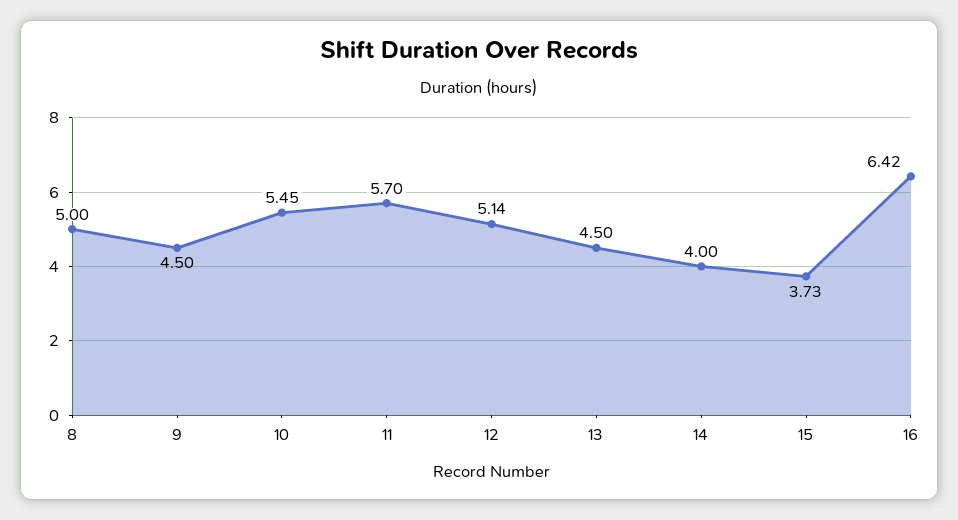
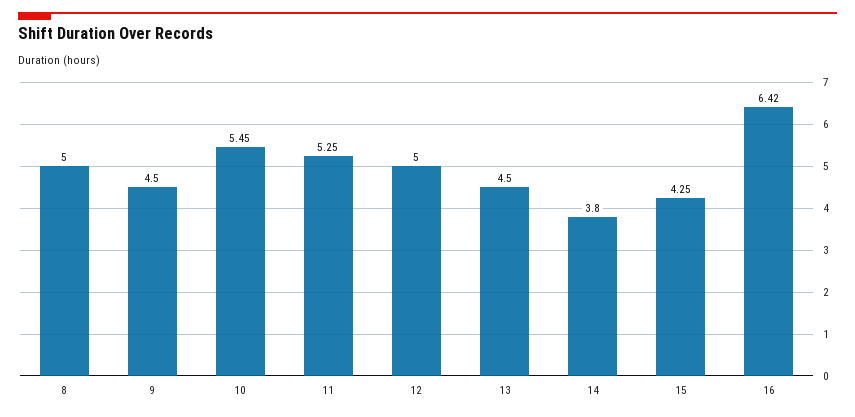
11: 5.7 -> 5.25
12: 5.14 -> 5
14: 4 -> 3.8
15: 3.73 -> 4.25

